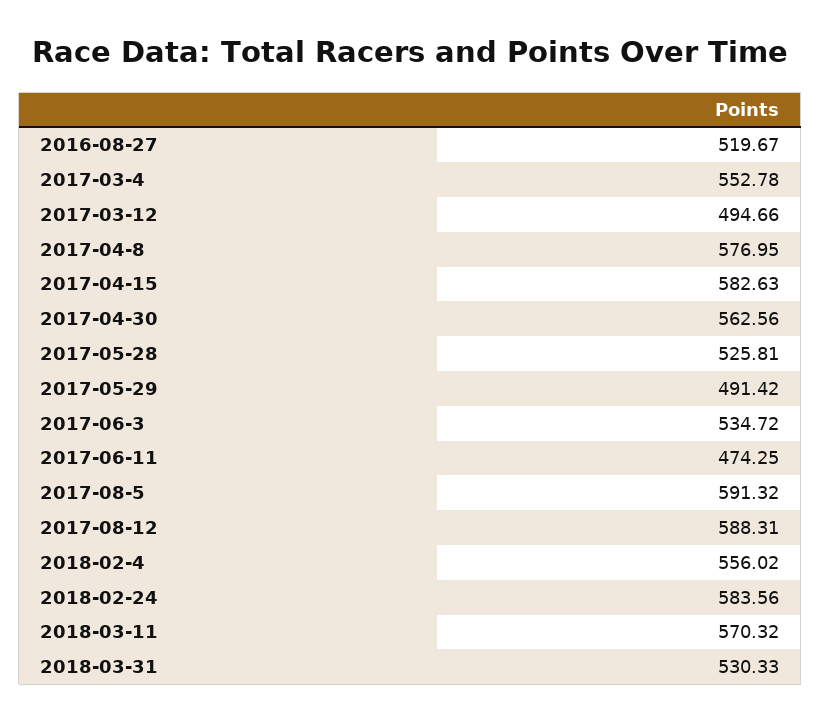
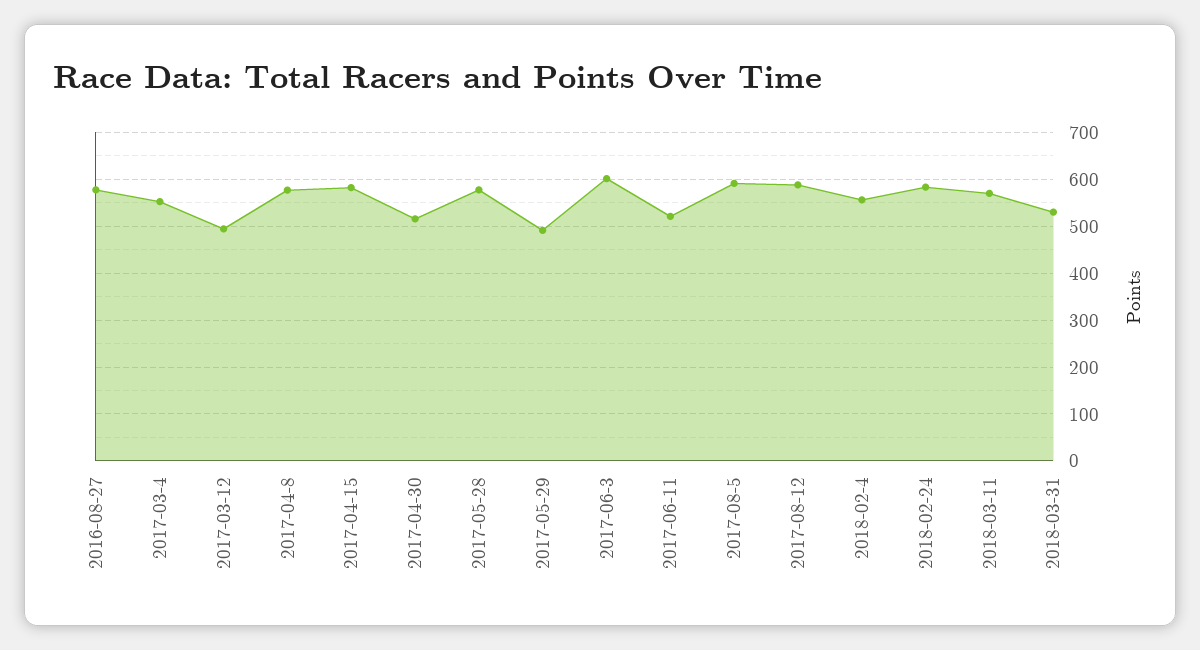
2016-08-27: 519.67 -> 580
2017-04-30: 562.56 -> 520
2017-05-28: 525.81 -> 580
2017-06-3: 534.72 -> 600
2017-06-11: 474.25 -> 520

